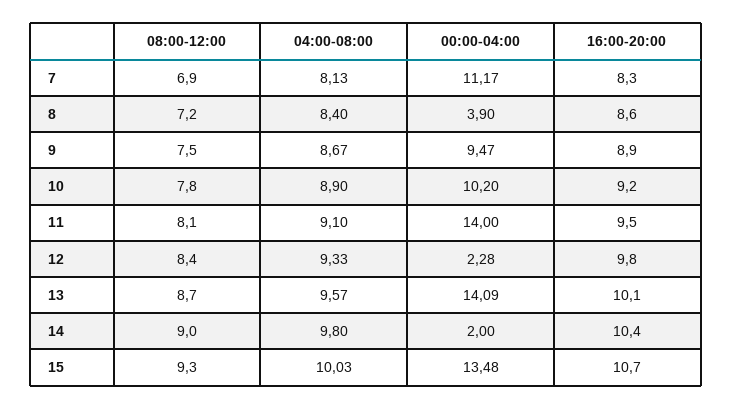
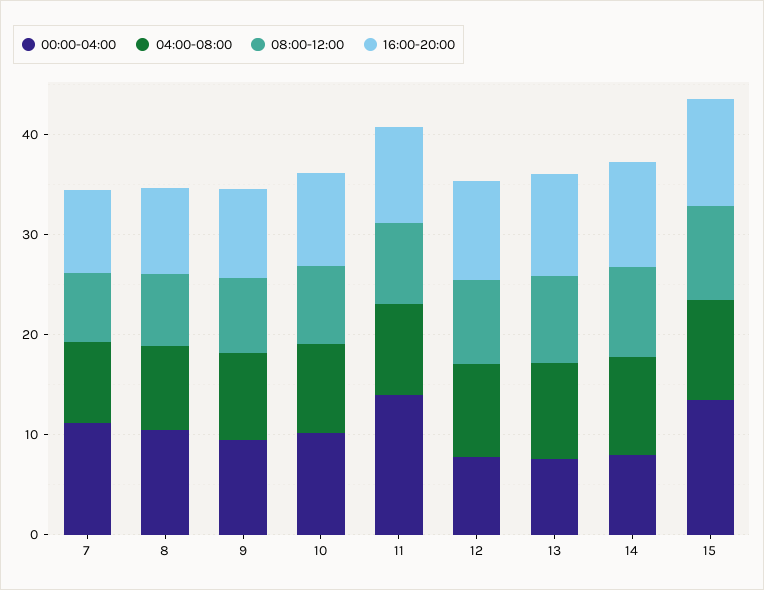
00:00-04:00, 8: 3.9 -> 10
00:00-04:00, 12: 2.28 -> 8
00:00-04:00, 13: 14.09 -> 8
00:00-04:00, 14: 2 -> 8

